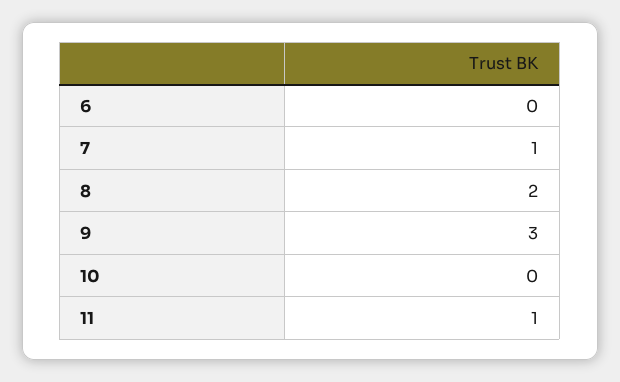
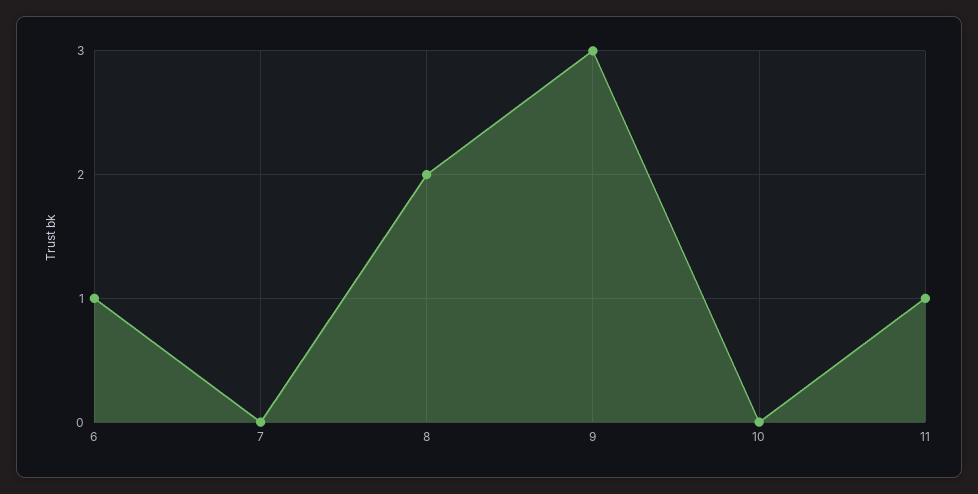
6: 0 -> 1
7: 1 -> 0

